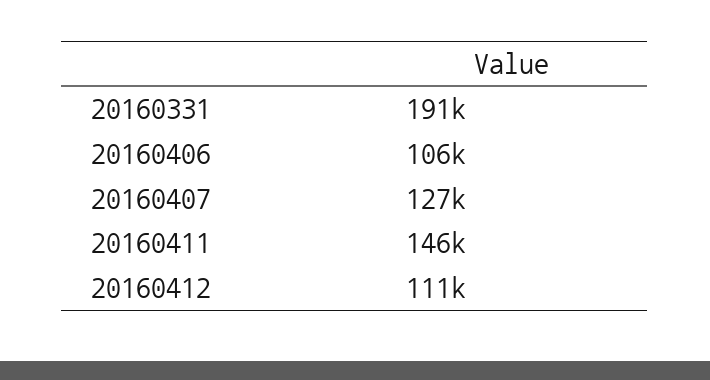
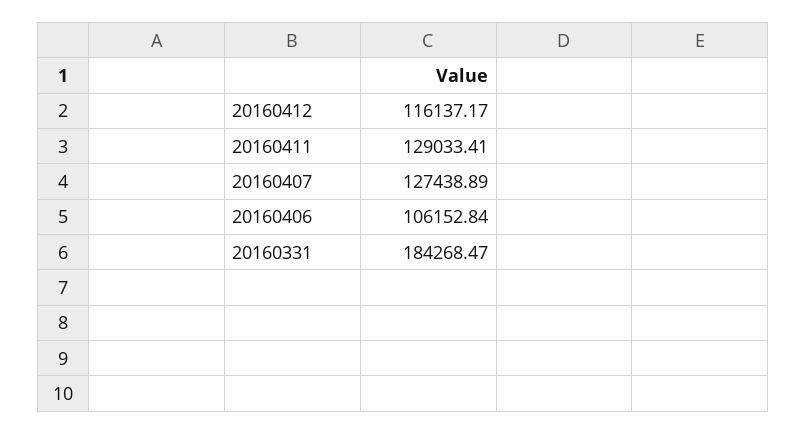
20160331: 191000 -> 184268.47
20160411: 146000 -> 129033.41
20160412: 111000 -> 116137.17

